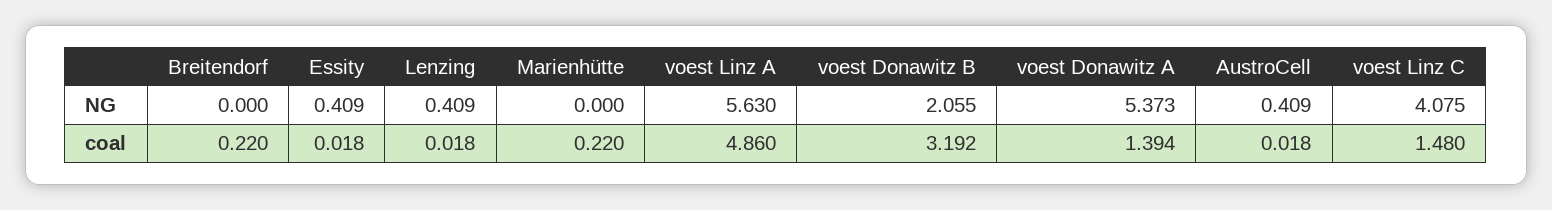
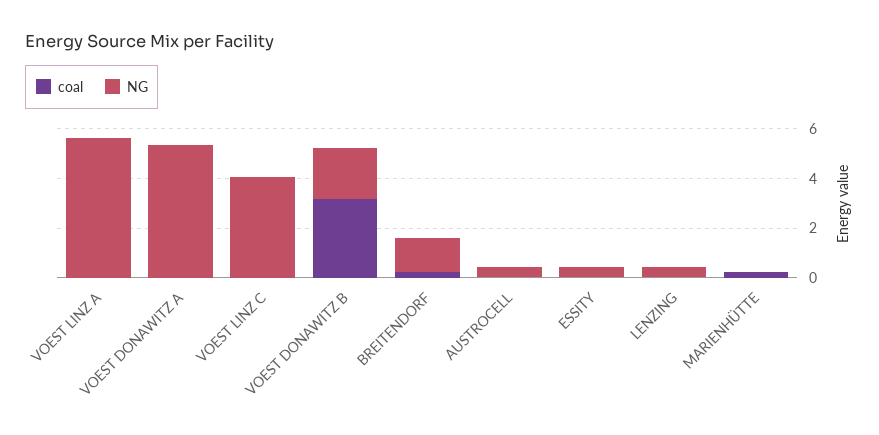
NG, Breitendorf: 0 -> 1.5
coal, voest Linz A: 4.86 -> 0
coal, voest Donawitz A: 1.394 -> 0
coal, voest Linz C: 1.48 -> 0

